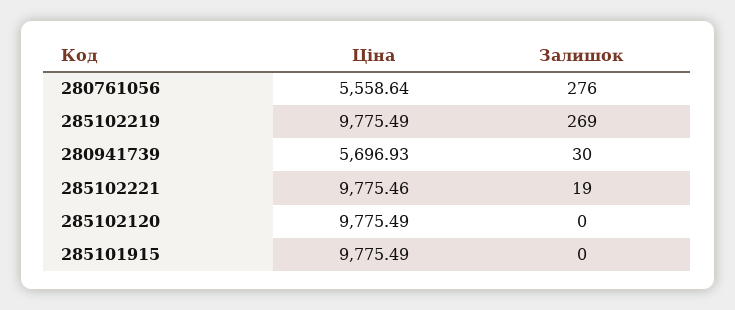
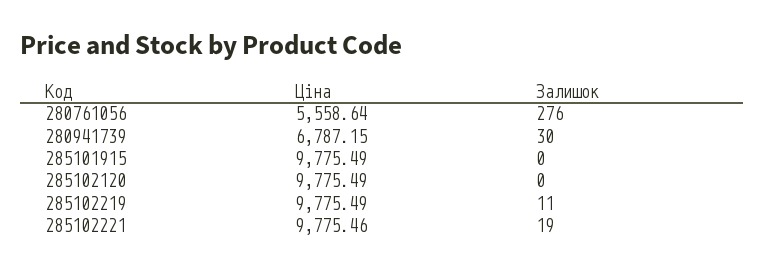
Залишок, 285102219: 269 -> 11
Ціна, 280941739: 5696.93 -> 6787.15

